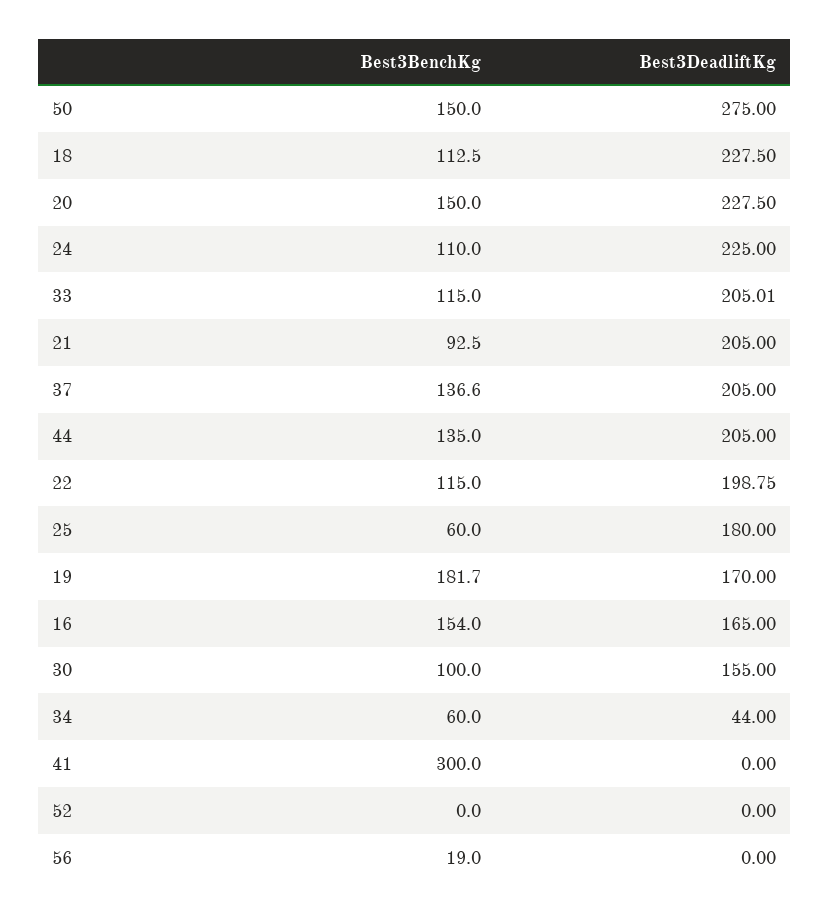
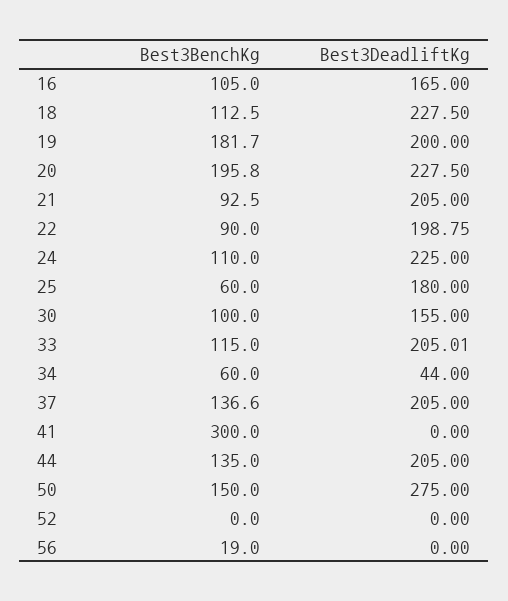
Best3BenchKg, 20: 150 -> 195.8
Best3BenchKg, 22: 115 -> 90
Best3DeadliftKg, 19: 170 -> 200
Best3BenchKg, 16: 154 -> 105

